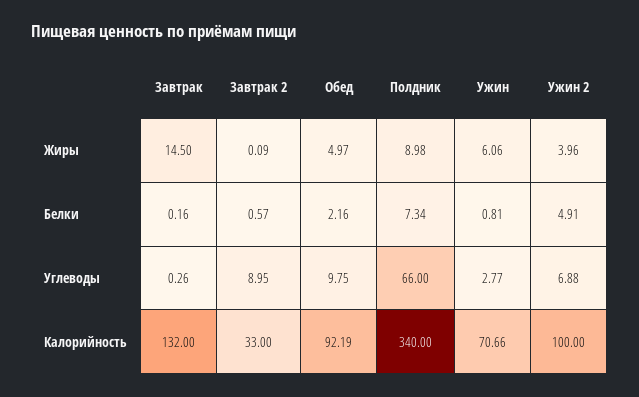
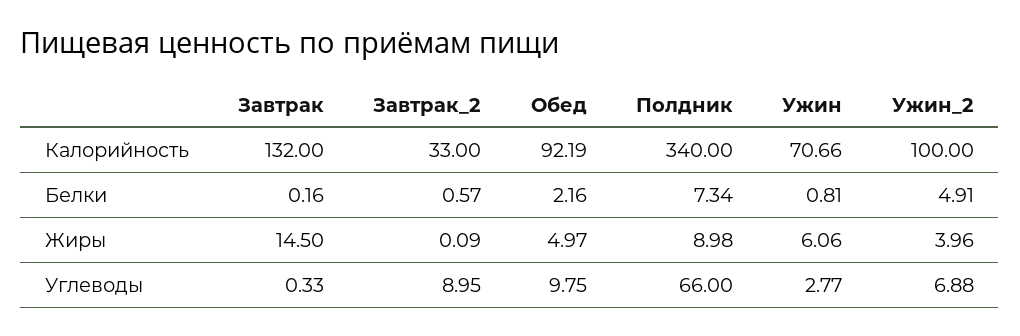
Завтрак, Углеводы: 0.26 -> 0.33

